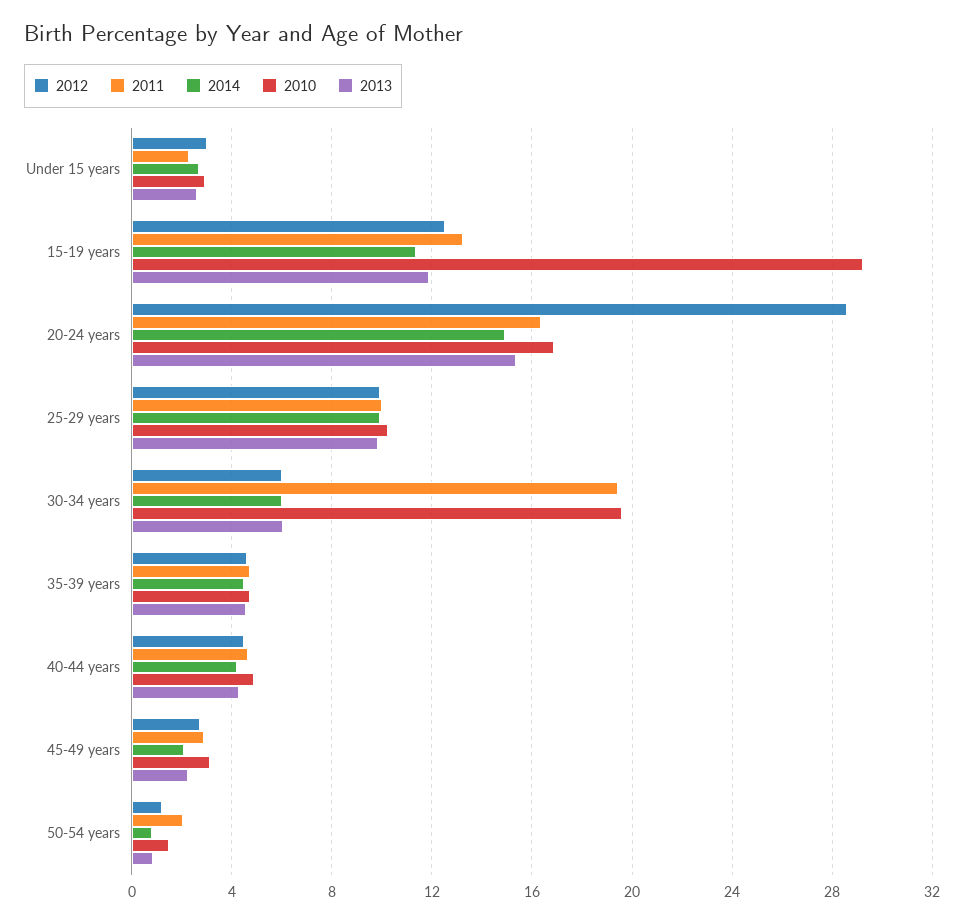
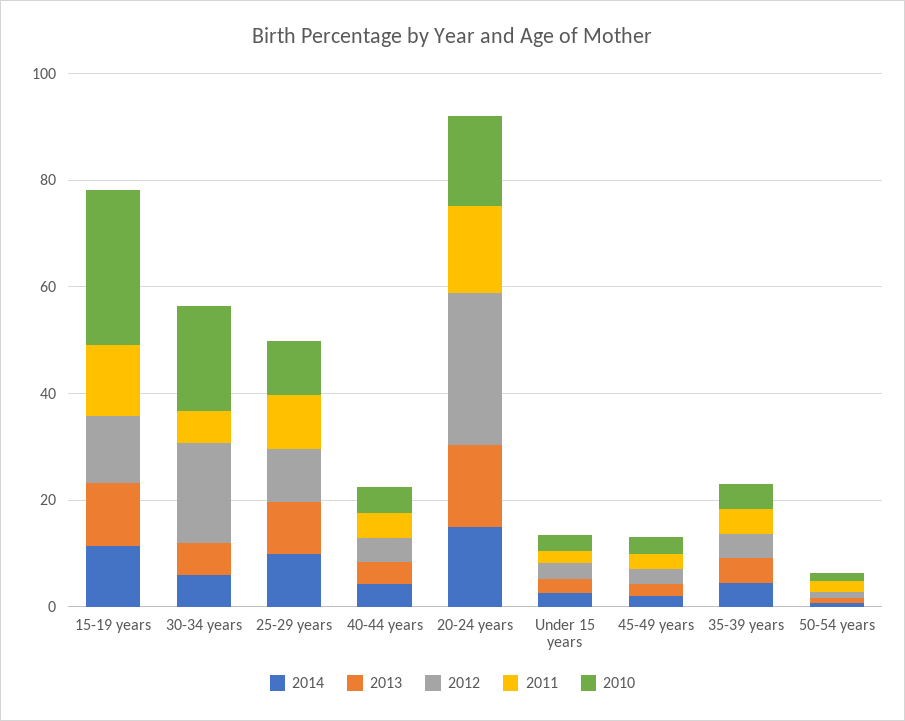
2012, 30-34 years: 6 -> 20
2011, 30-34 years: 19.5 -> 5

